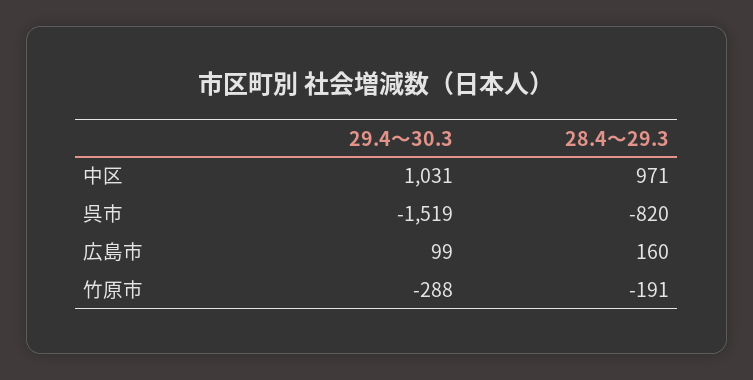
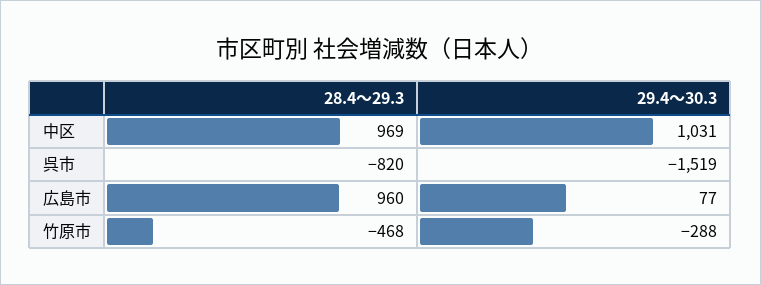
28.4～29.3, 中区: 971 -> 969
29.4～30.3, 広島市: 99 -> 77
28.4～29.3, 広島市: 160 -> 960
28.4～29.3, 竹原市: -191 -> -468

